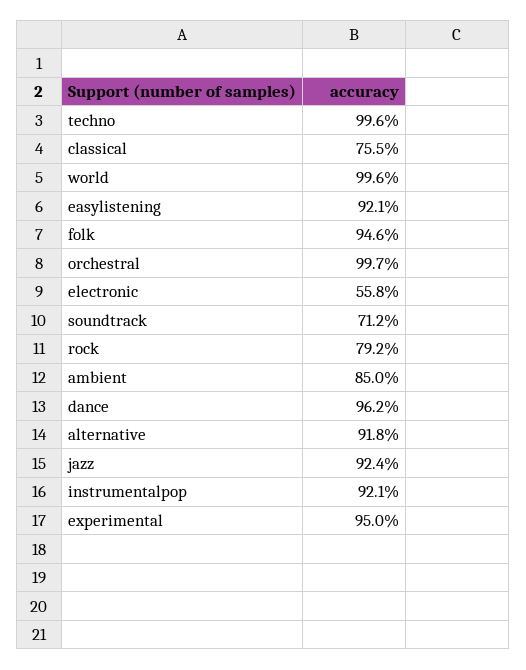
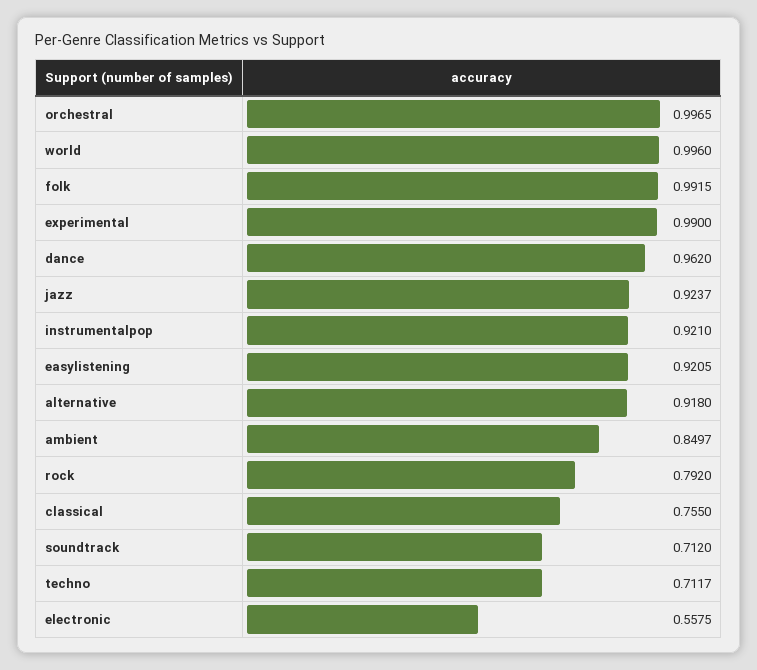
techno: 0.996 -> 0.7117
folk: 0.946 -> 0.9915
experimental: 0.95 -> 0.99

